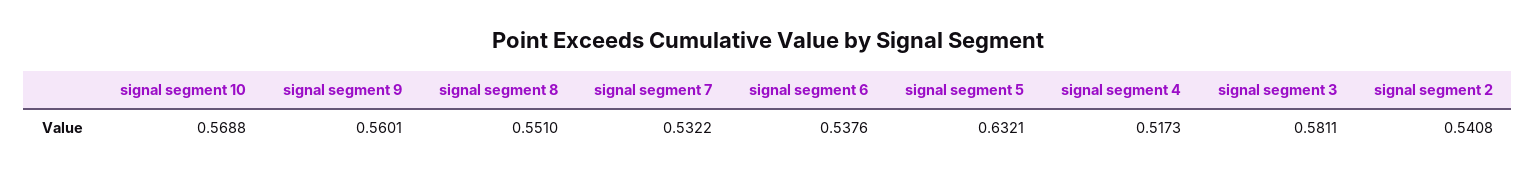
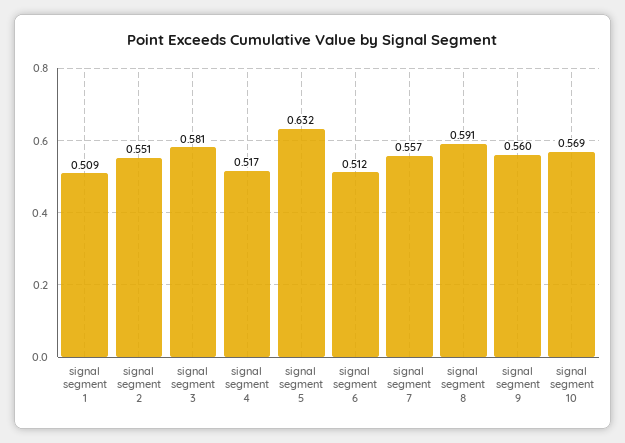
signal segment 8: 0.551 -> 0.591
signal segment 7: 0.5322 -> 0.557
signal segment 6: 0.5376 -> 0.512
signal segment 2: 0.5408 -> 0.551
signal segment 1: none -> 0.509

